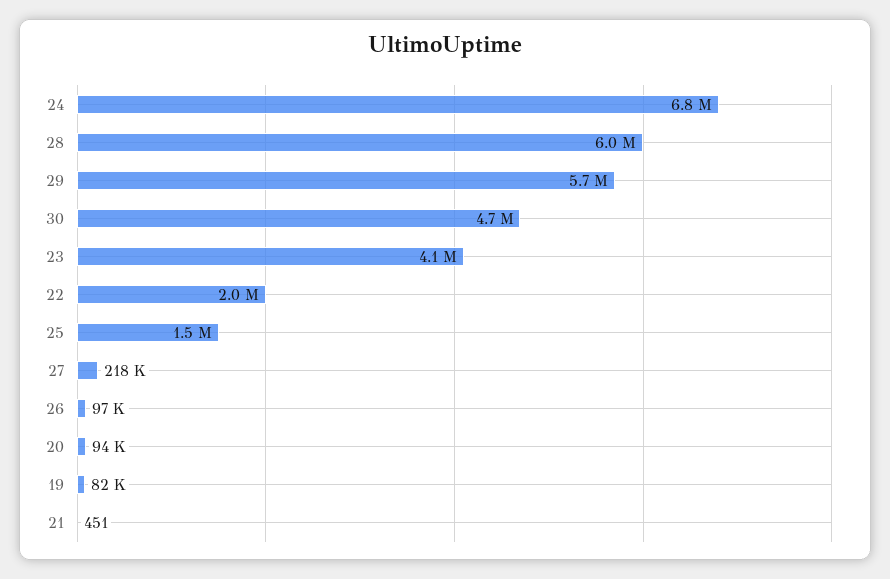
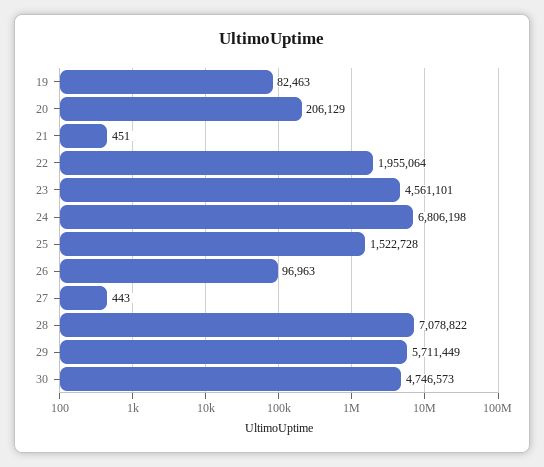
28: 6000000 -> 7078822
23: 4100000 -> 4561101
27: 218000 -> 443
20: 94000 -> 206129

